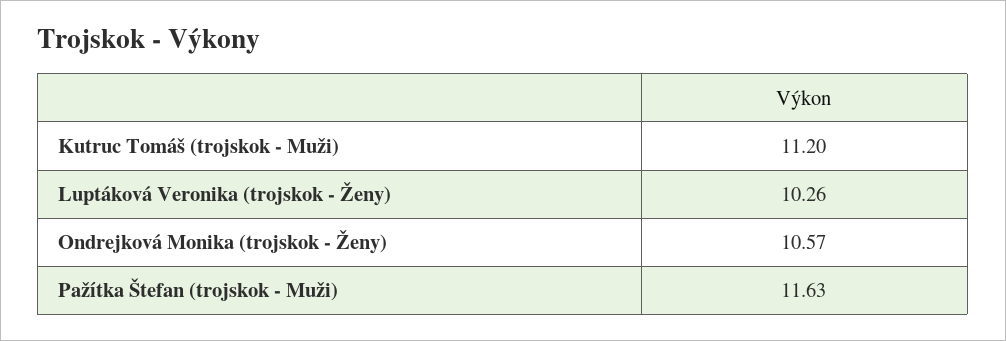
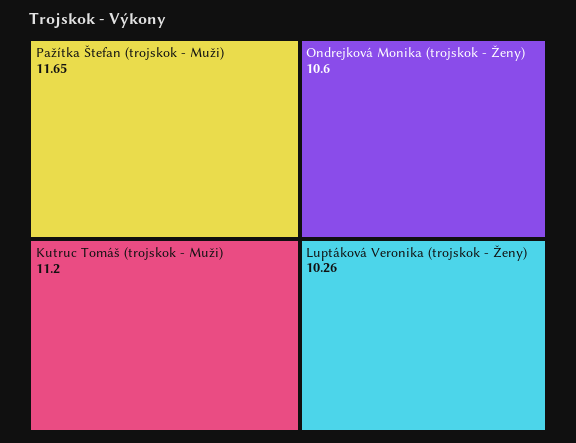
Ondrejková Monika (trojskok - Ženy): 10.57 -> 10.6
Pažítka Štefan (trojskok - Muži): 11.63 -> 11.65

